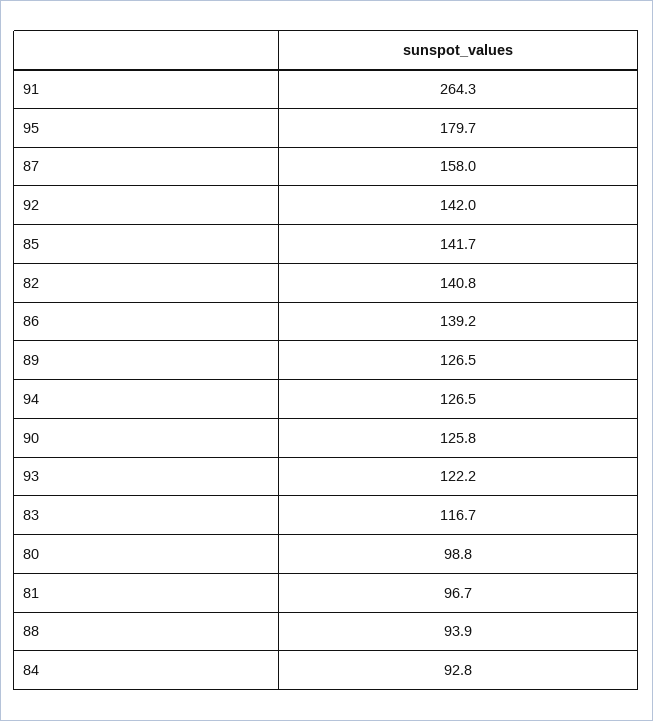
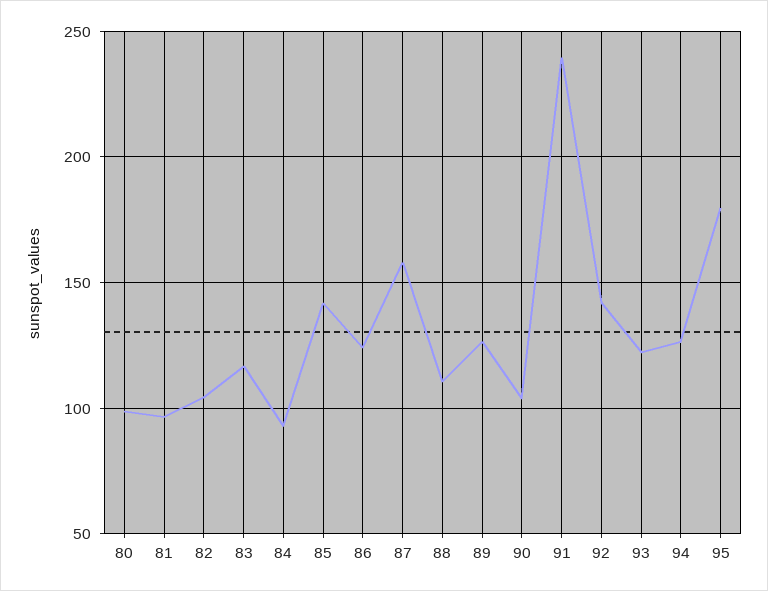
91: 264.3 -> 240
82: 140.8 -> 105
86: 139.2 -> 125
90: 125.8 -> 105
88: 93.9 -> 110

